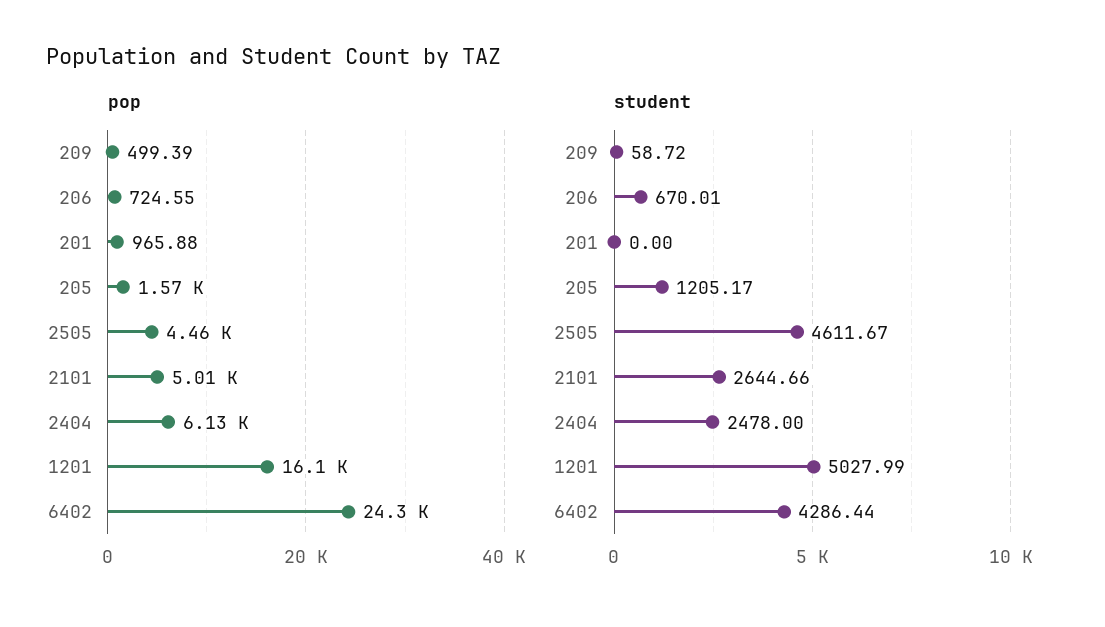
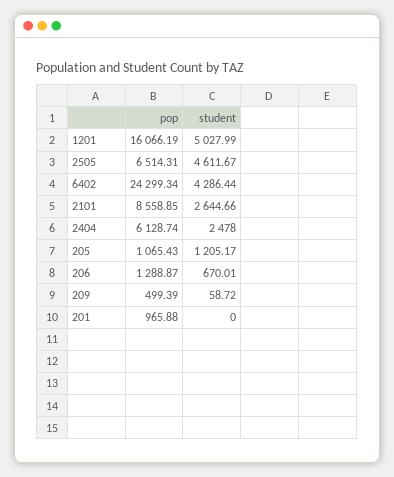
pop, 206: 724.55 -> 1288.87
pop, 205: 1570 -> 1065.43
pop, 2505: 4460 -> 6514.31
pop, 2101: 5010 -> 8558.85

